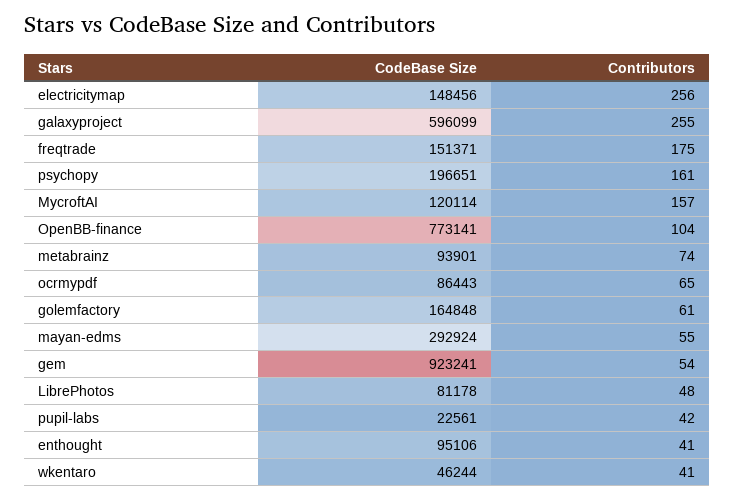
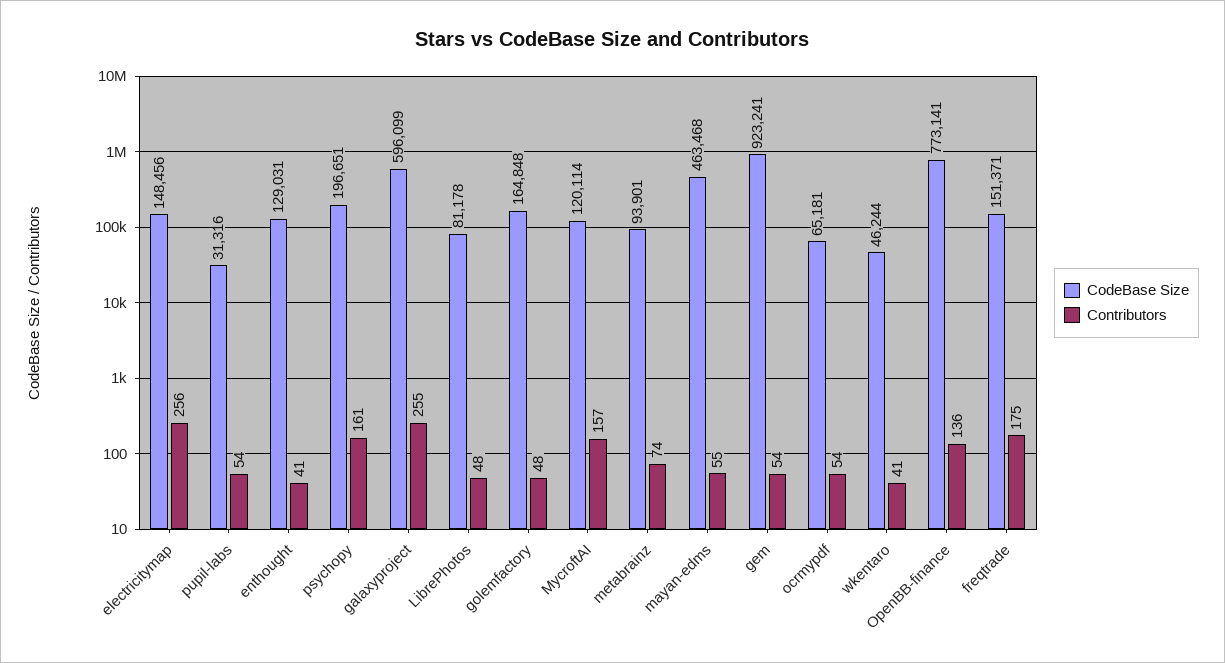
Contributors, OpenBB-finance: 104 -> 136
CodeBase Size, ocrmypdf: 86443 -> 65181
Contributors, ocrmypdf: 65 -> 54
Contributors, golemfactory: 61 -> 48
CodeBase Size, mayan-edms: 292924 -> 463468
CodeBase Size, pupil-labs: 22561 -> 31316
Contributors, pupil-labs: 42 -> 54
CodeBase Size, enthought: 95106 -> 129031

